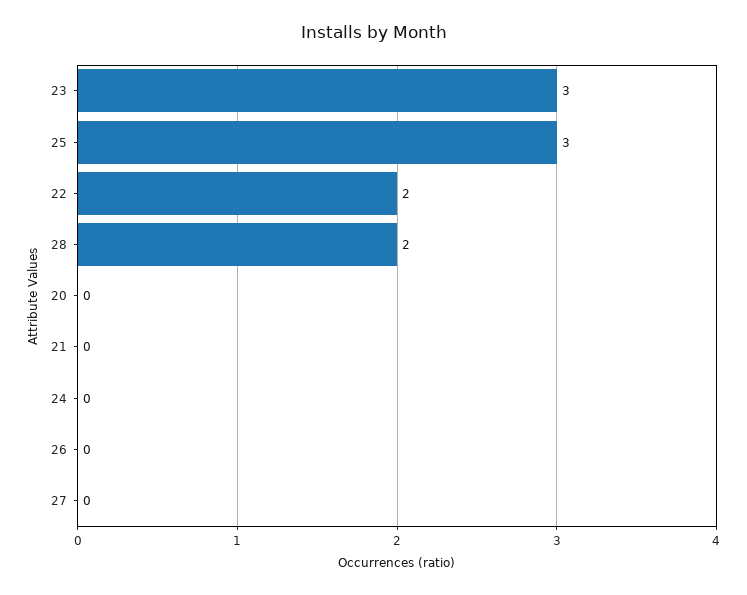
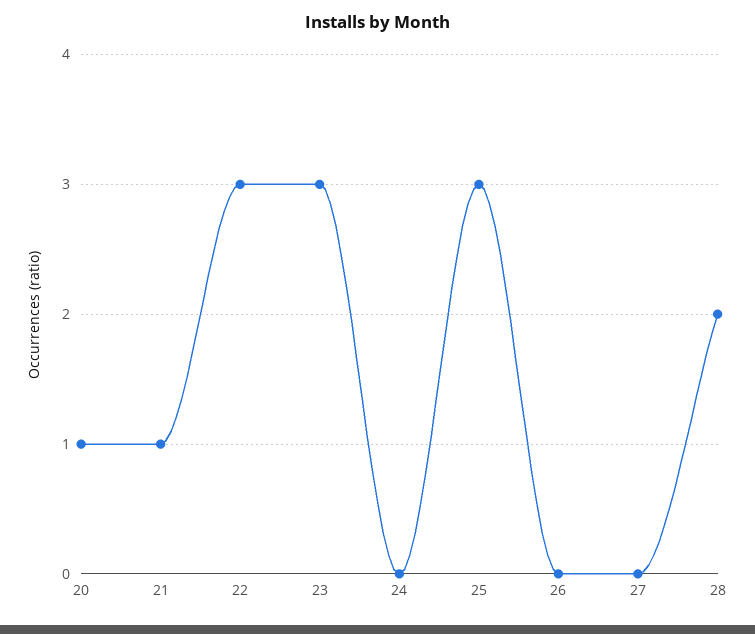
22: 2 -> 3
20: 0 -> 1
21: 0 -> 1

